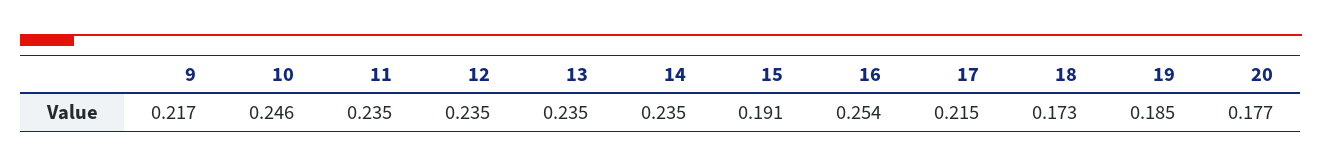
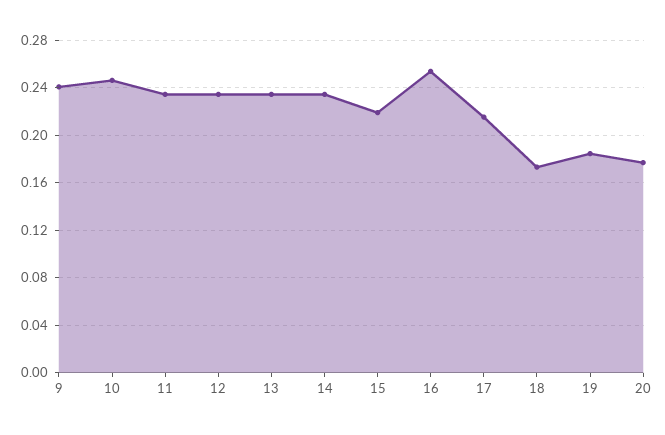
9: 0.217 -> 0.24
15: 0.191 -> 0.22

